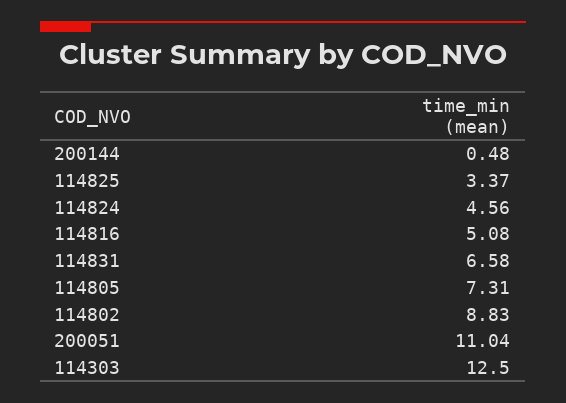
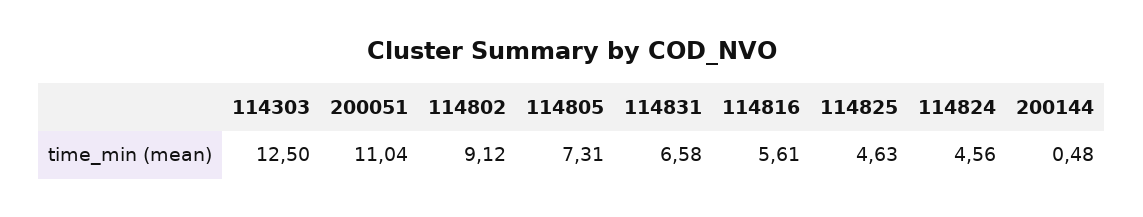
114825: 3.37 -> 4.63
114816: 5.08 -> 5.61
114802: 8.83 -> 9.12

